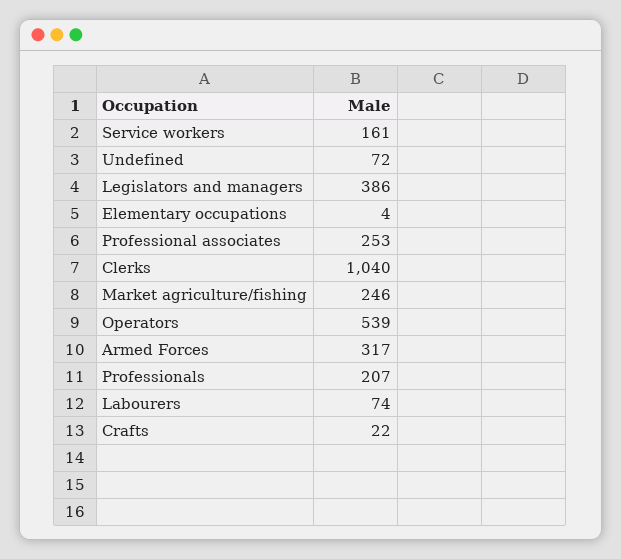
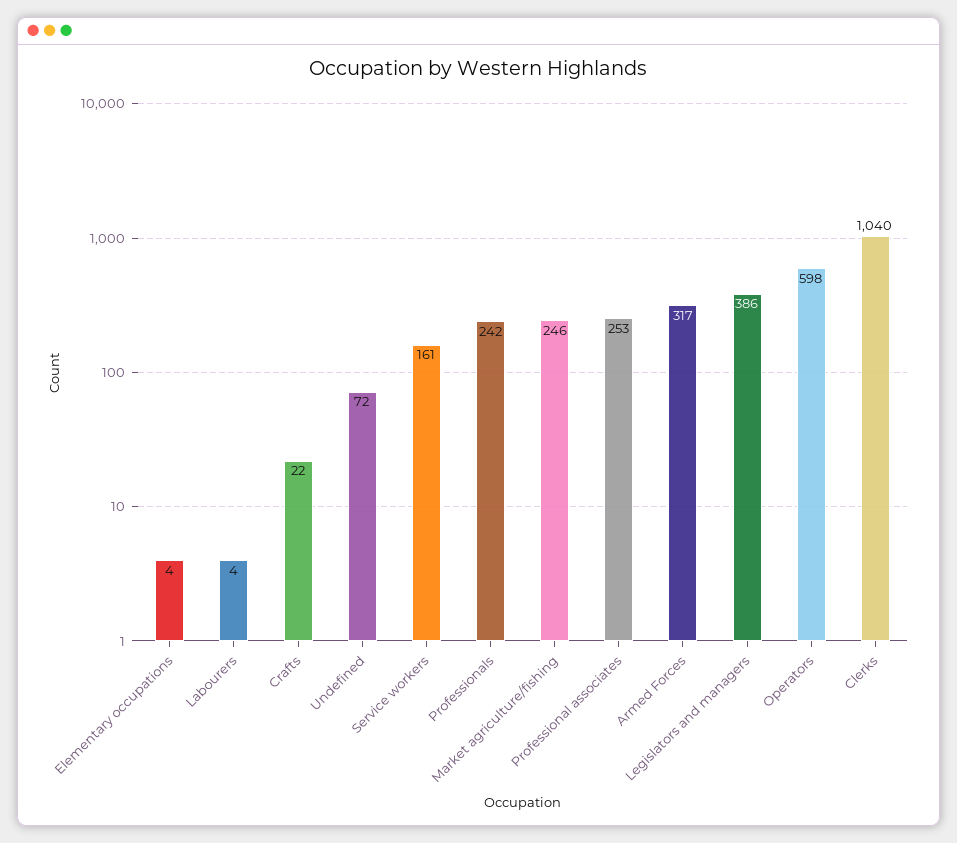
Operators: 539 -> 598
Professionals: 207 -> 242
Labourers: 74 -> 4

